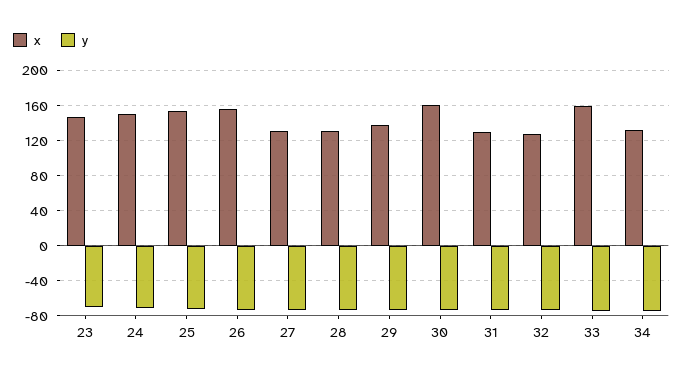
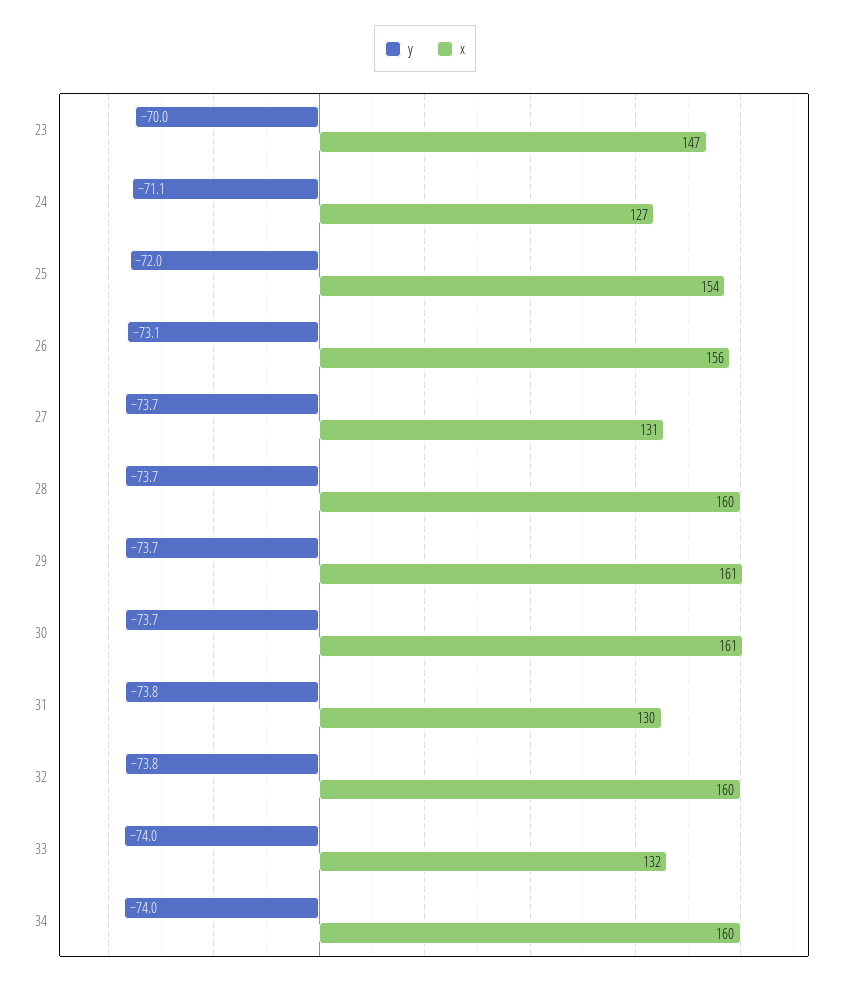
x, 24: 150 -> 127
x, 28: 130 -> 160
x, 29: 140 -> 161
x, 32: 130 -> 160
x, 33: 160 -> 132
x, 34: 130 -> 160

